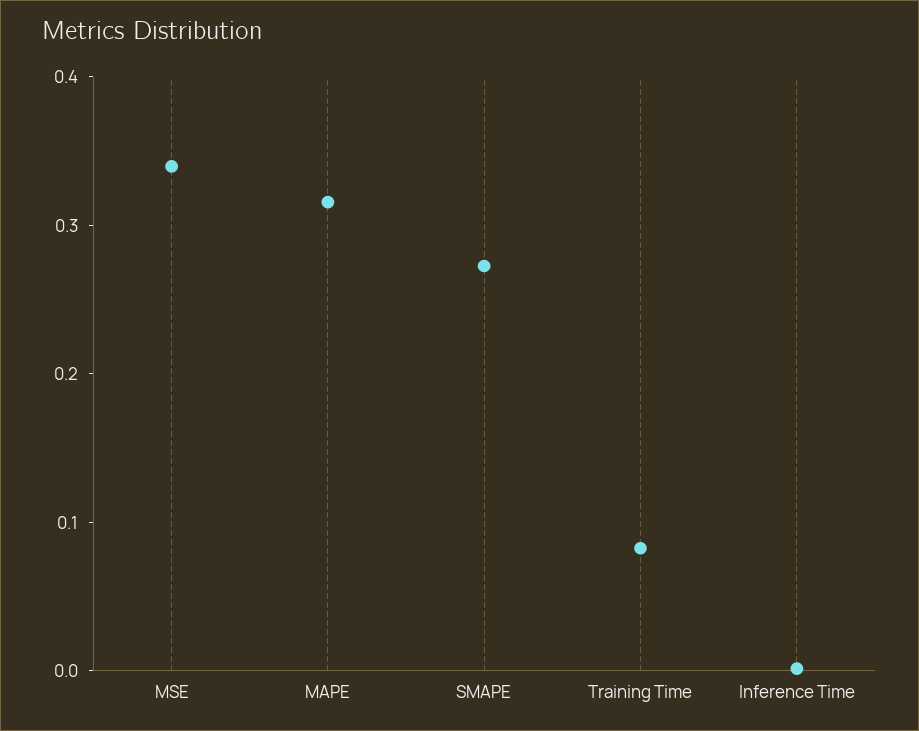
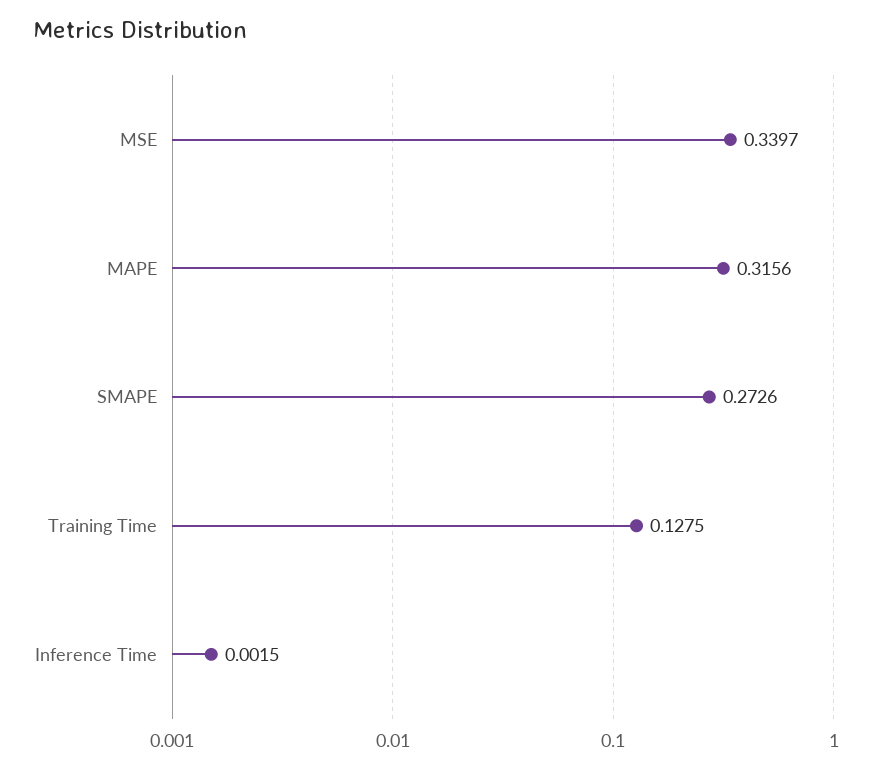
Training Time: 0.08 -> 0.1275

